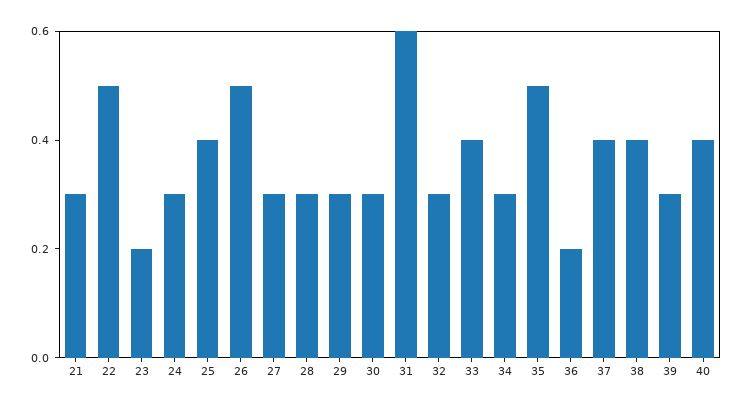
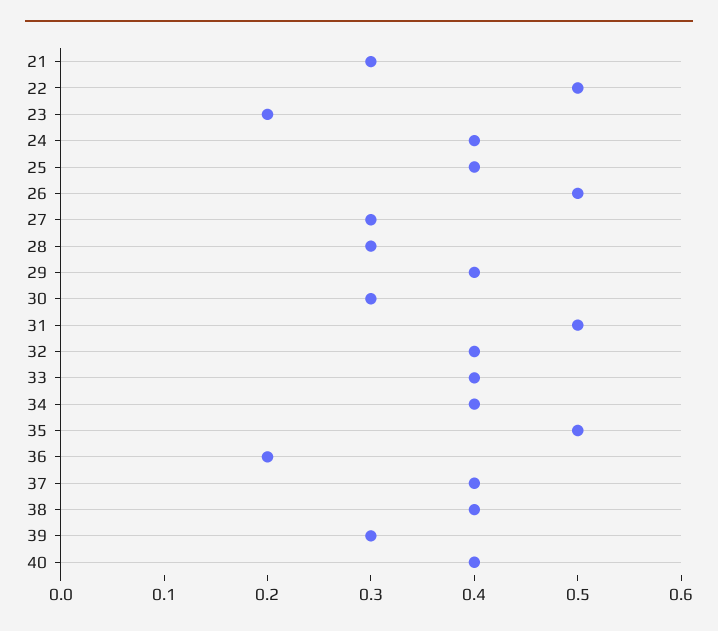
24: 0.3 -> 0.4
29: 0.3 -> 0.4
31: 0.6 -> 0.5
32: 0.3 -> 0.4
34: 0.3 -> 0.4

